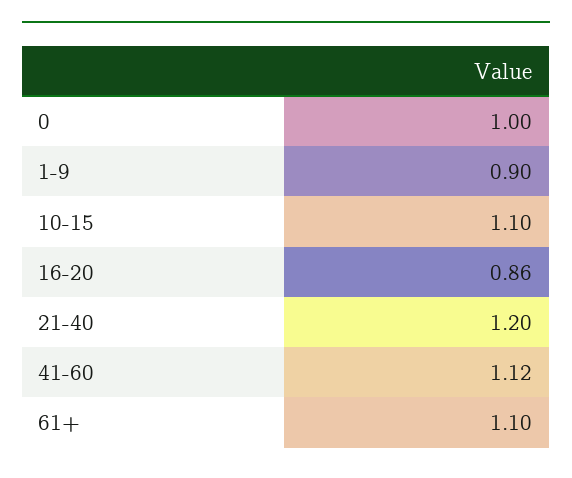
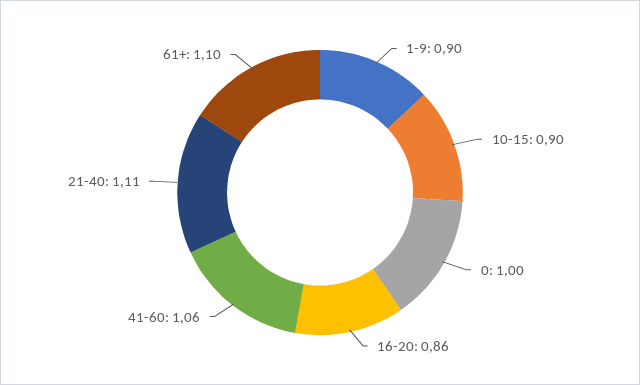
10-15: 1.1 -> 0.9
21-40: 1.2 -> 1.11
41-60: 1.12 -> 1.06

